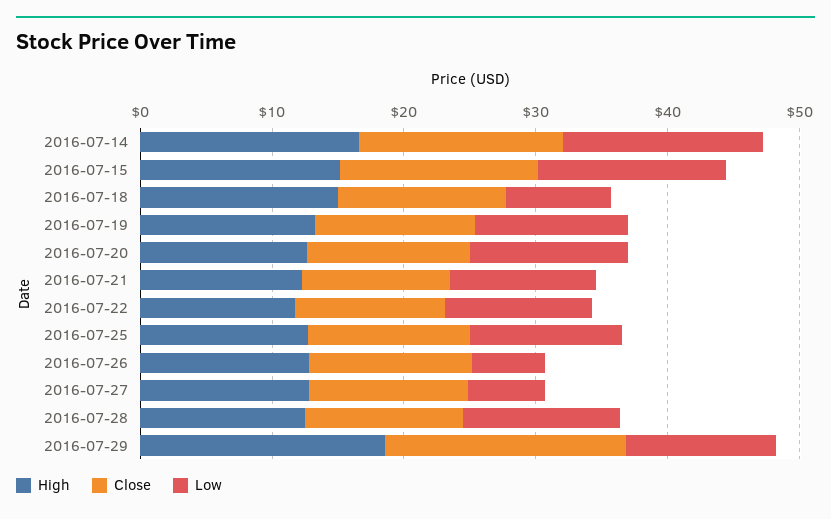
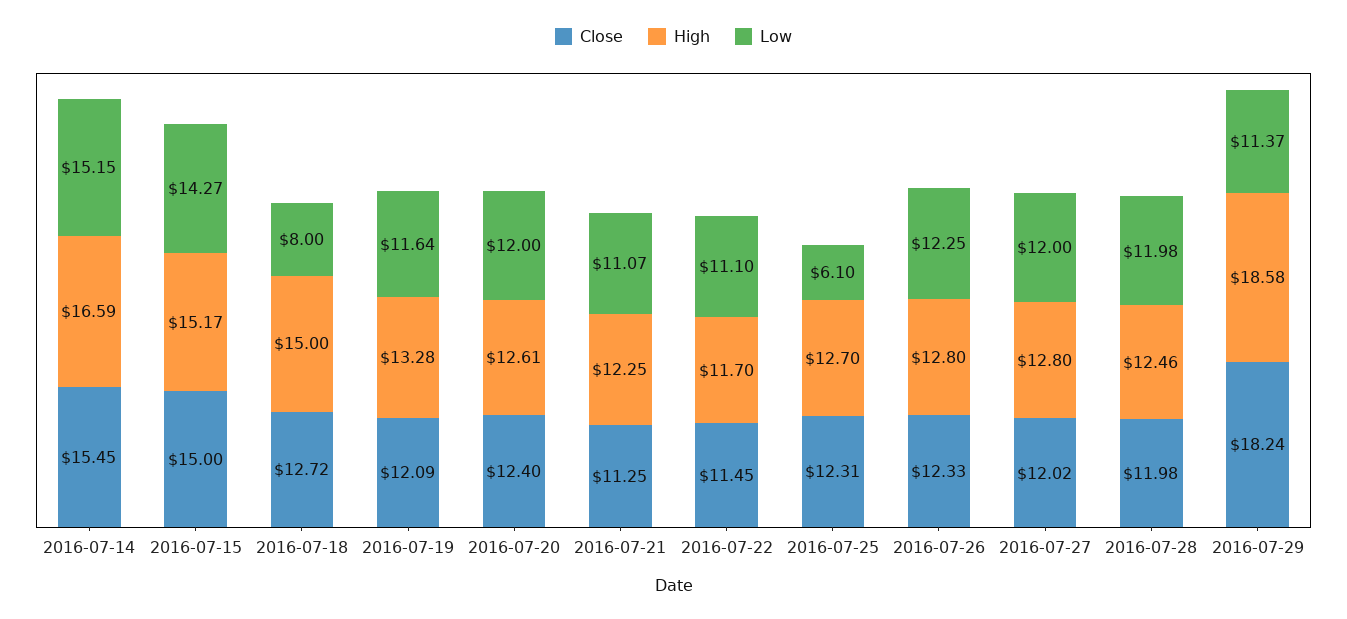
Low, 2016-07-25: 12 -> 6.1
Low, 2016-07-26: 6 -> 12.25
Low, 2016-07-27: 6 -> 12

